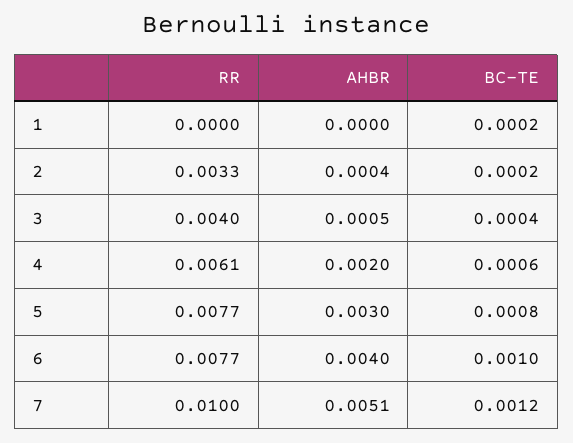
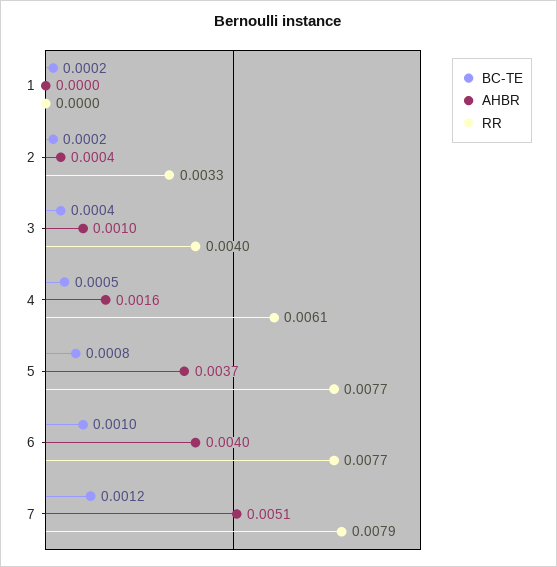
AHBR, 3: 0.0005 -> 0.001
AHBR, 4: 0.002 -> 0.0016
BC-TE, 4: 0.0006 -> 0.0005
AHBR, 5: 0.003 -> 0.0037
RR, 7: 0.01 -> 0.0079

